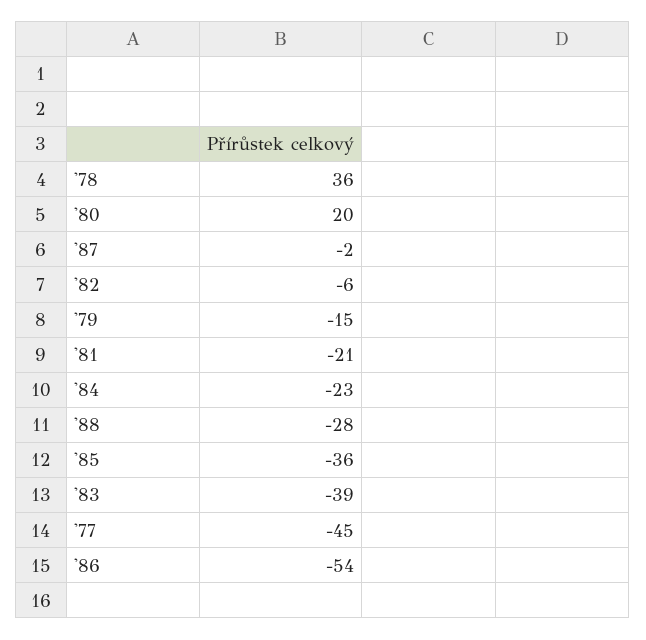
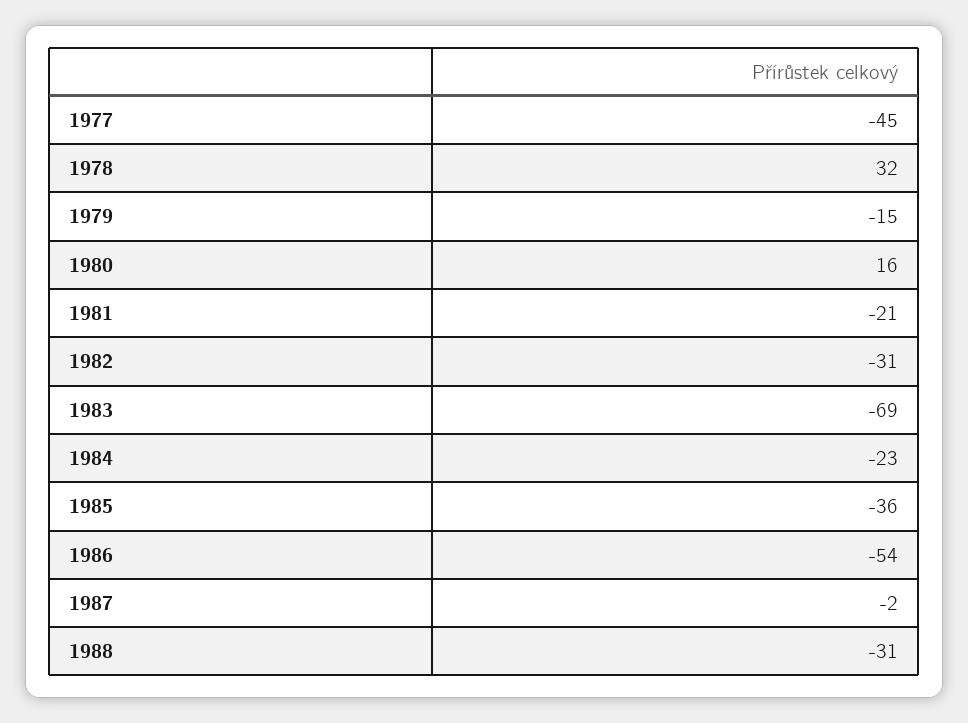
'78: 36 -> 32
'80: 20 -> 16
'82: -6 -> -31
'88: -28 -> -31
'83: -39 -> -69

